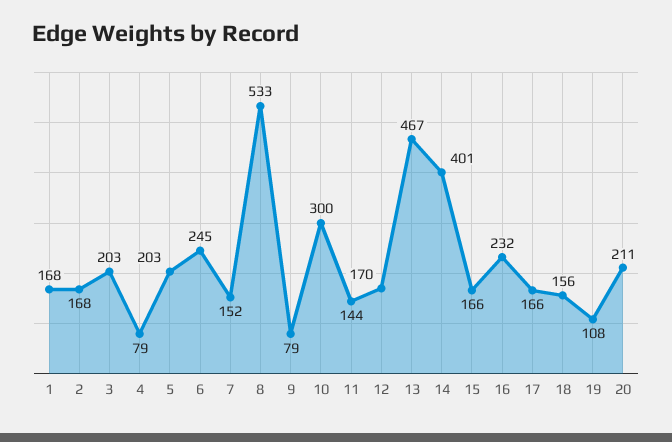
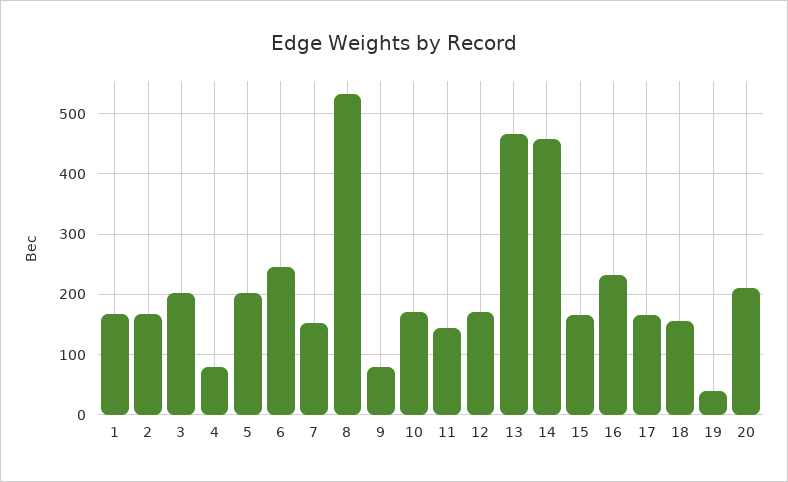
10: 300 -> 170
14: 401 -> 460
19: 108 -> 40

